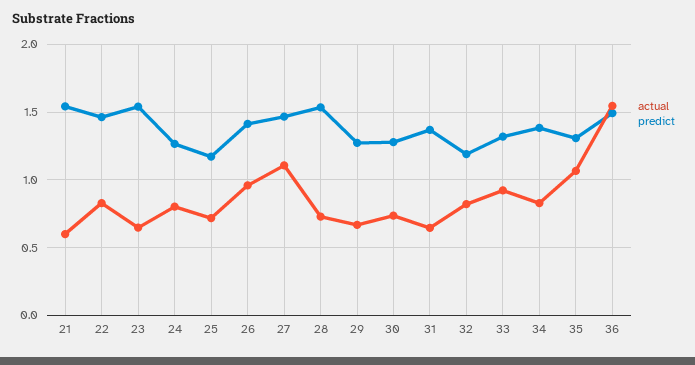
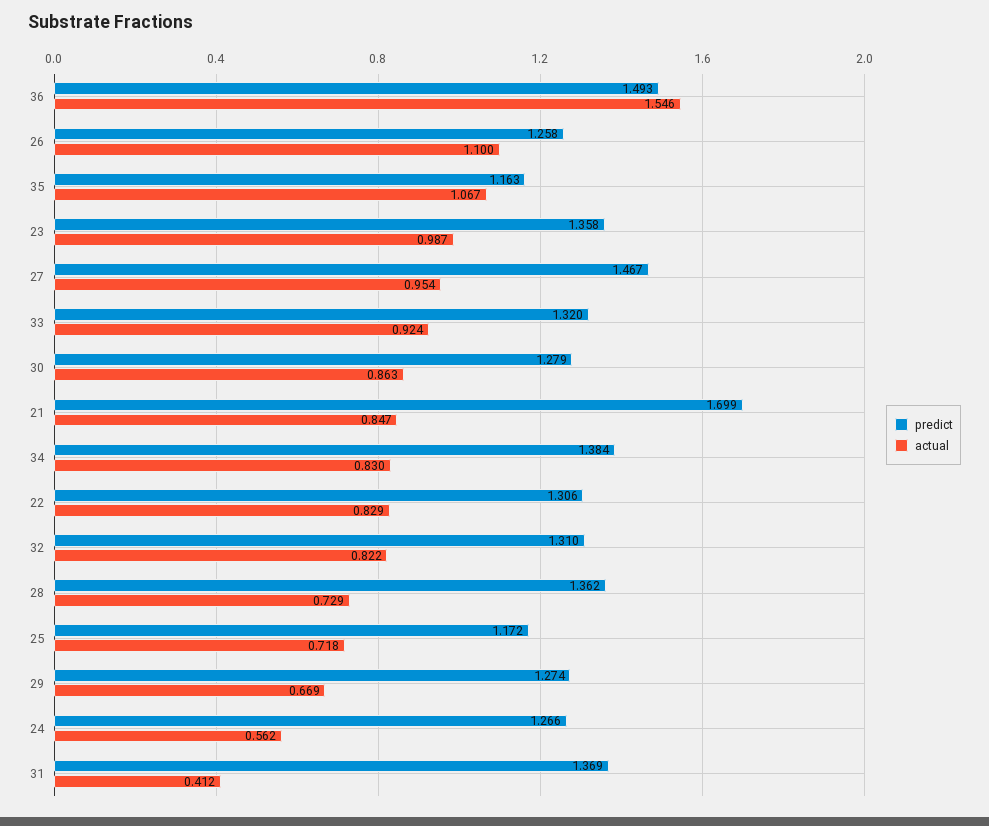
actual, 21: 0.6 -> 0.847
predict, 21: 1.55 -> 1.699
predict, 22: 1.45 -> 1.306
actual, 23: 0.65 -> 0.987
predict, 23: 1.55 -> 1.358
actual, 24: 0.8 -> 0.562
actual, 26: 0.95 -> 1.1
predict, 26: 1.4 -> 1.258
actual, 27: 1.1 -> 0.954
predict, 28: 1.55 -> 1.362
actual, 30: 0.75 -> 0.863
actual, 31: 0.65 -> 0.412
predict, 32: 1.2 -> 1.31
predict, 35: 1.3 -> 1.163

